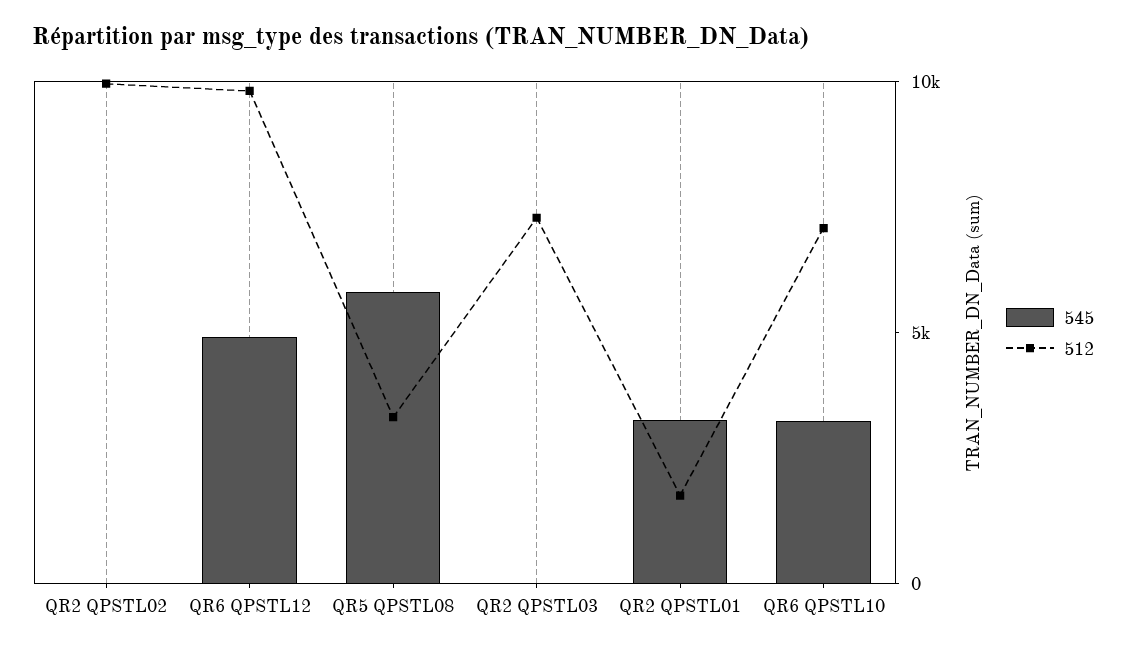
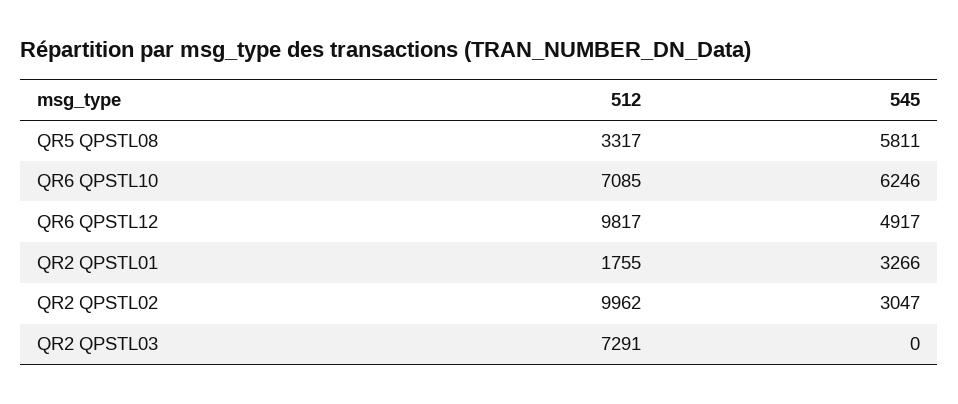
545, QR2 QPSTL02: 0 -> 3047
545, QR6 QPSTL10: 3000 -> 6246

